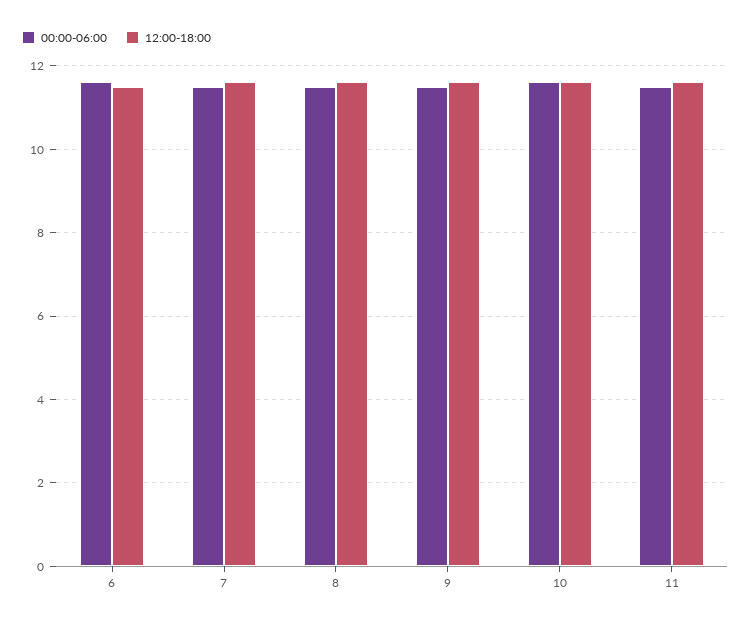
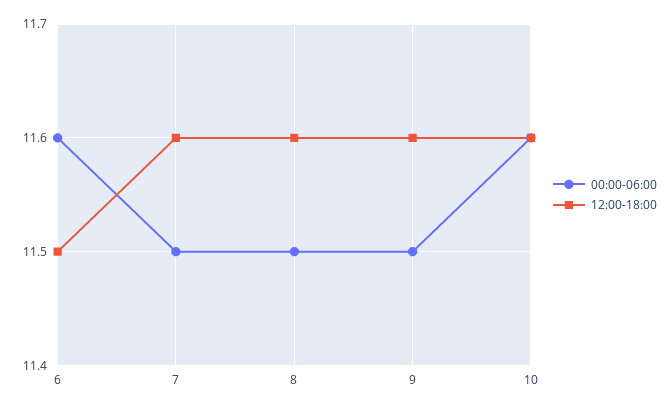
00:00-06:00, 11: 11.5 -> none
12:00-18:00, 11: 11.5 -> none

